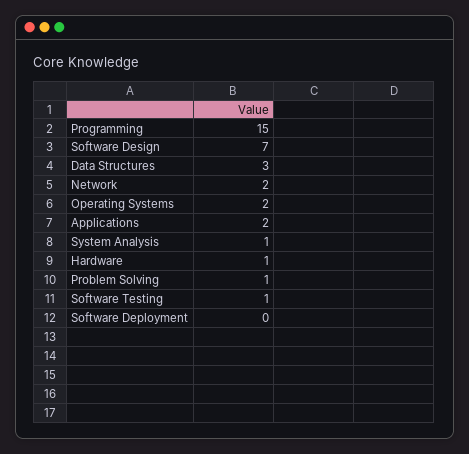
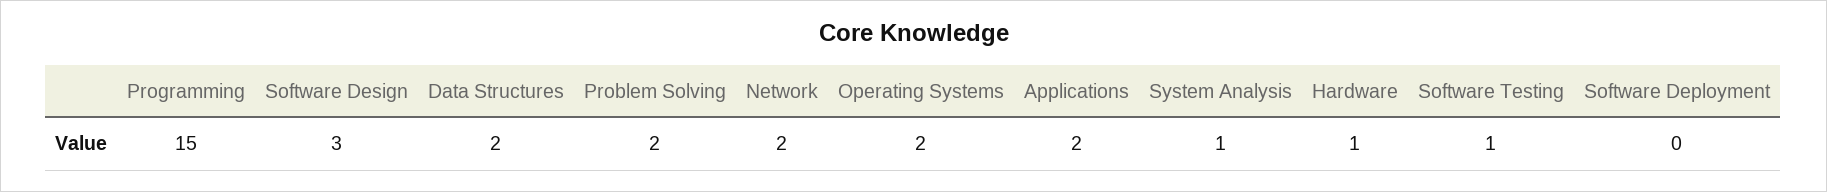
Software Design: 7 -> 3
Data Structures: 3 -> 2
Problem Solving: 1 -> 2

